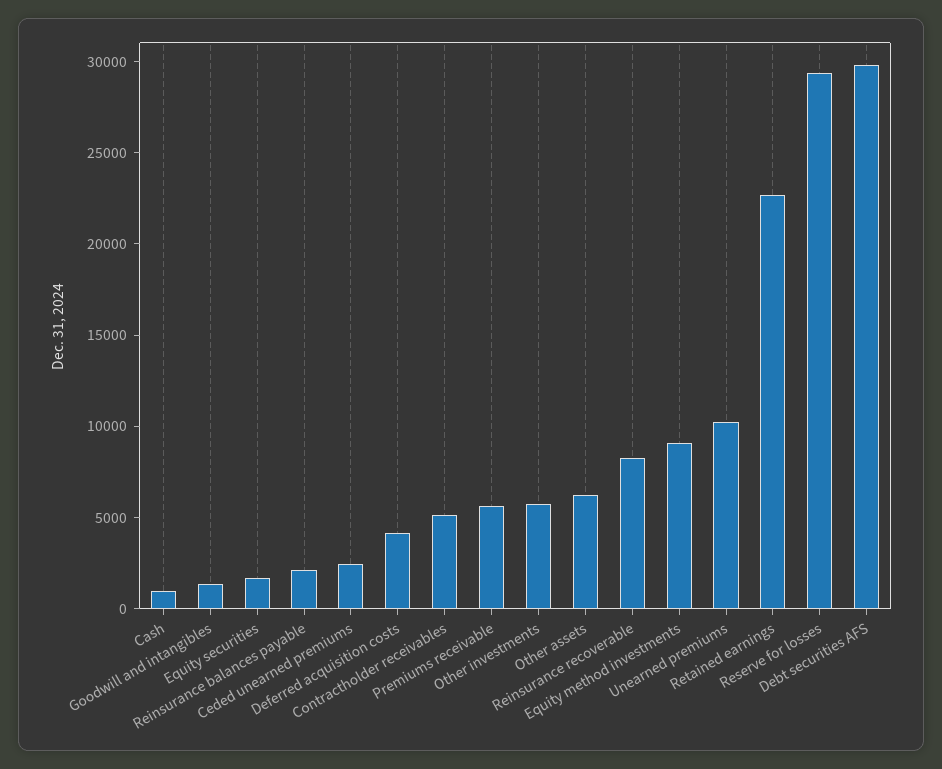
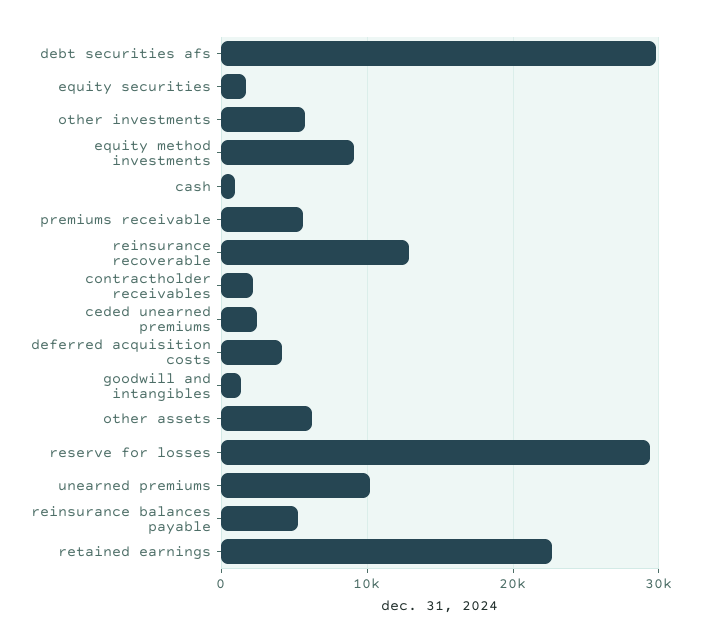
Reinsurance balances payable: 2000 -> 5000
Contractholder receivables: 5000 -> 2000
Reinsurance recoverable: 8000 -> 13000

